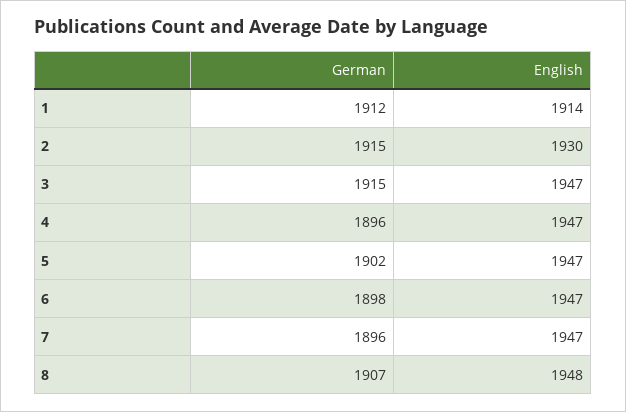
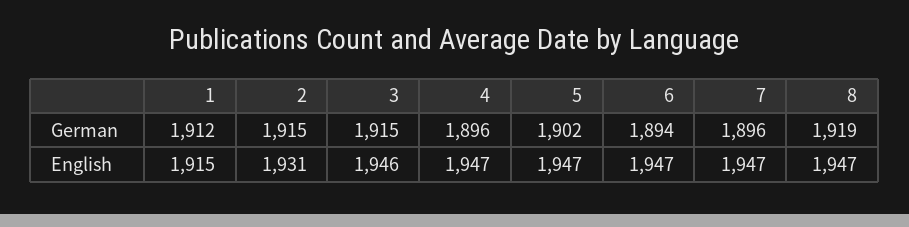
English, 1: 1914 -> 1915
English, 2: 1930 -> 1931
English, 3: 1947 -> 1946
German, 6: 1898 -> 1894
German, 8: 1907 -> 1919
English, 8: 1948 -> 1947

